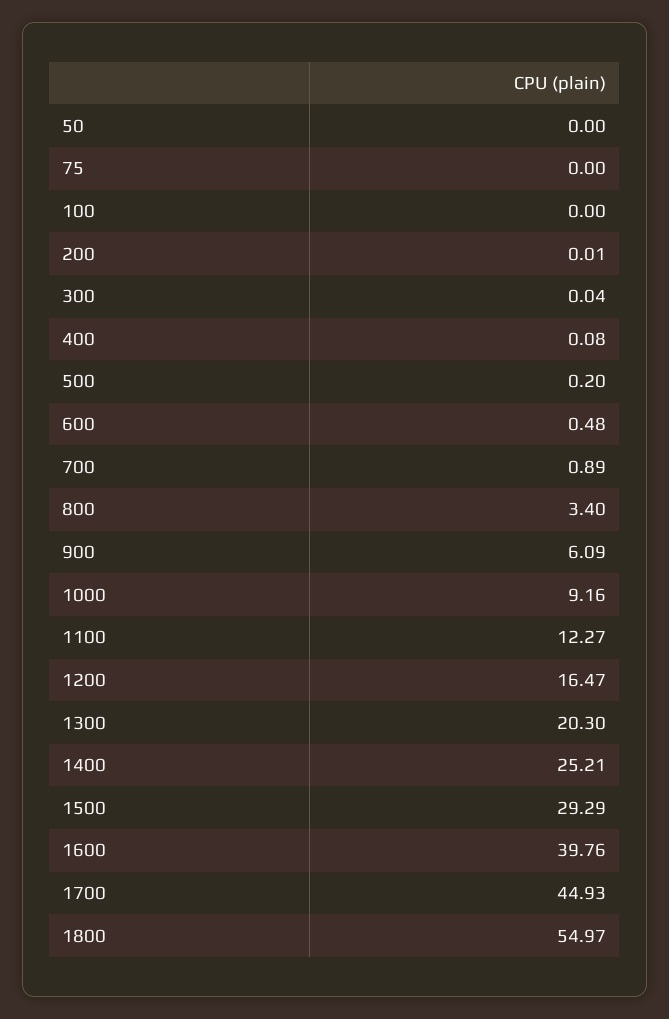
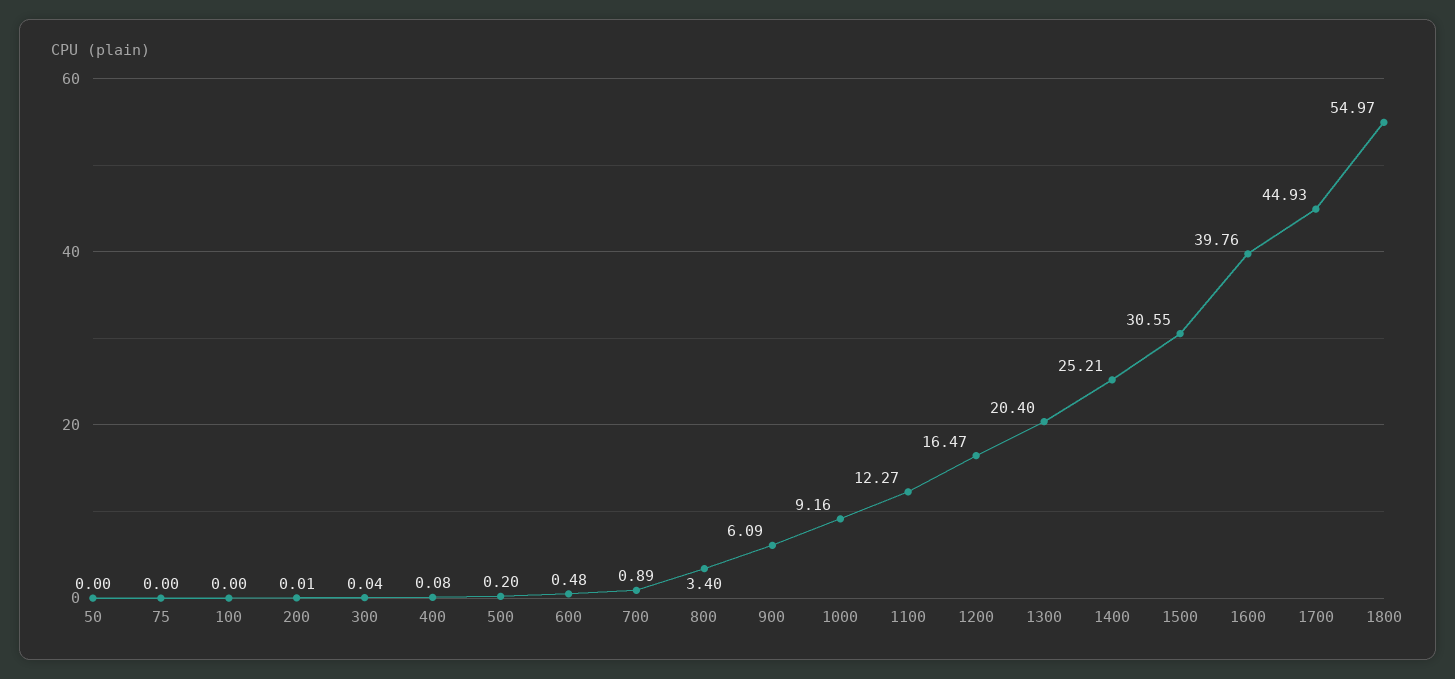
1300: 20.3 -> 20.4
1500: 29.29 -> 30.55

